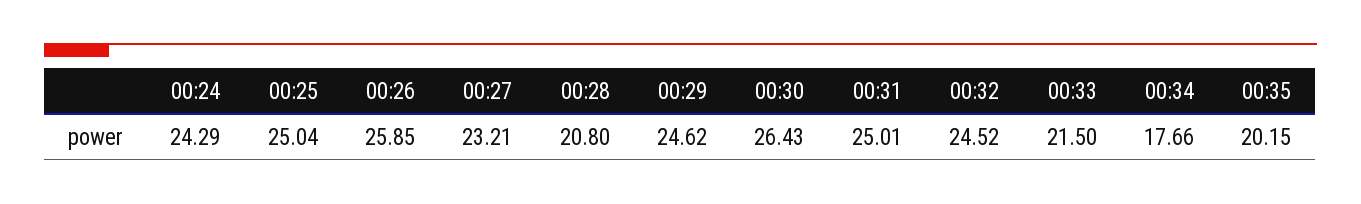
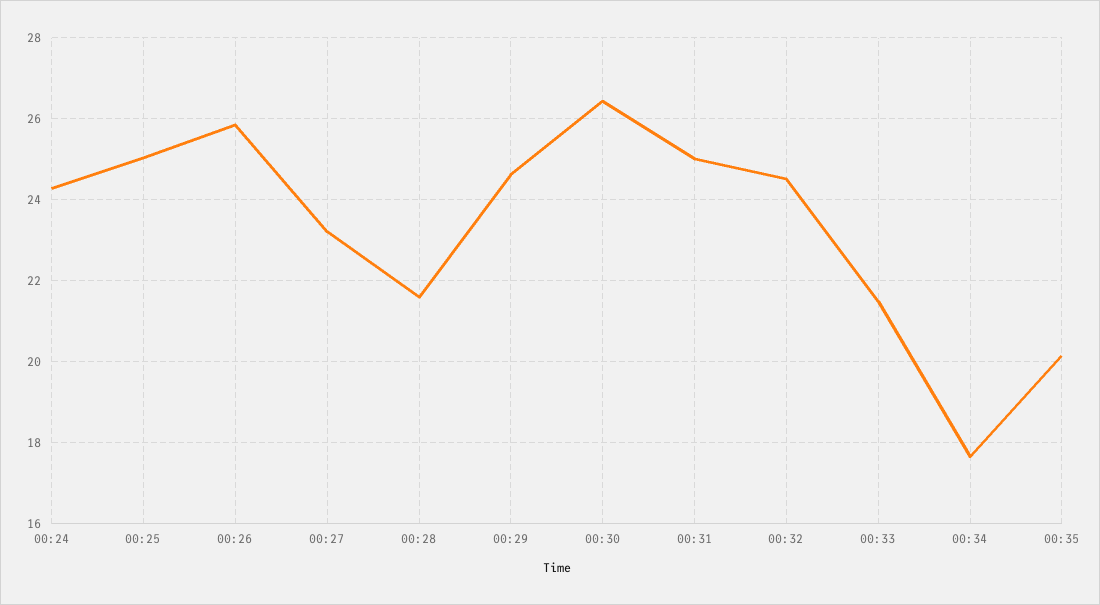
00:28: 20.8 -> 21.6

